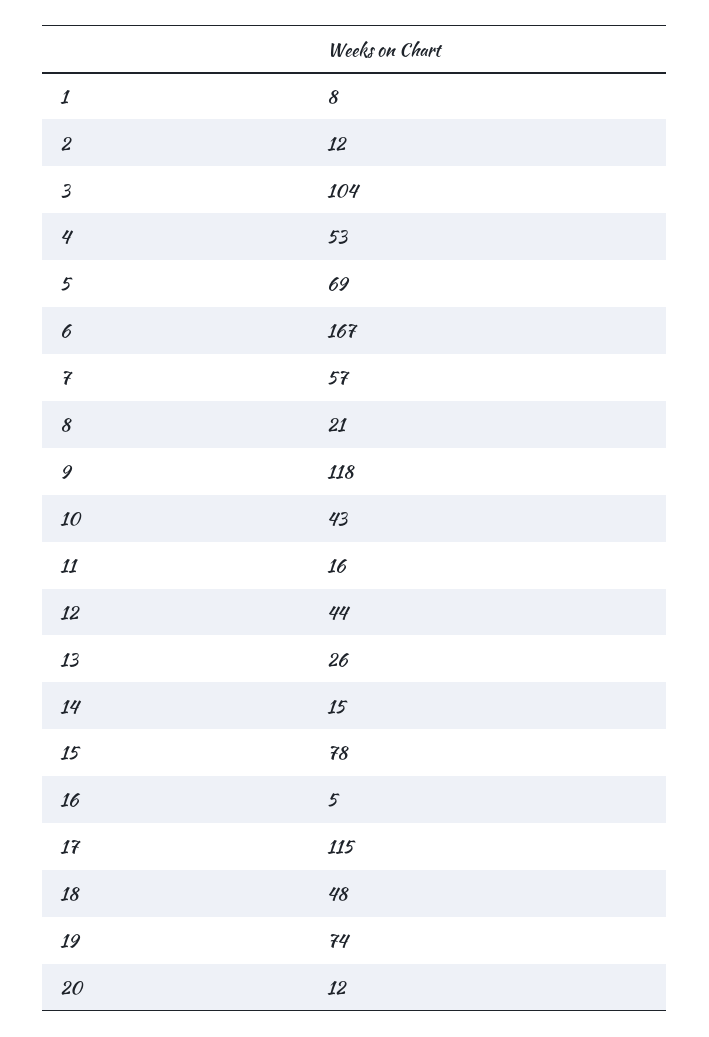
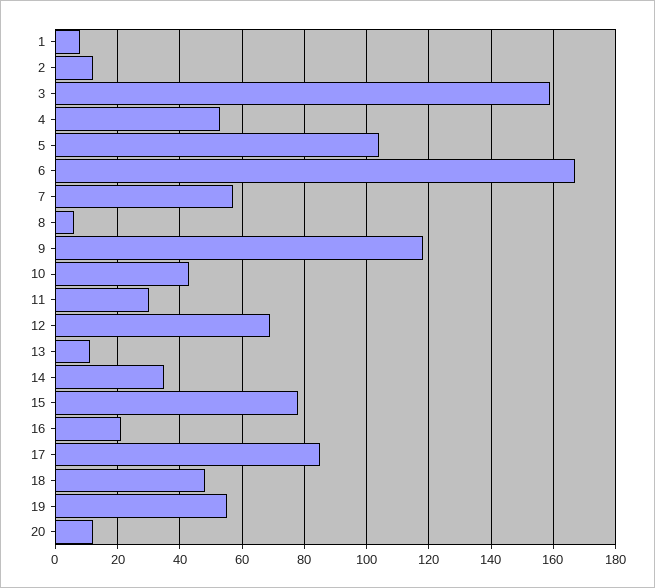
3: 104 -> 160
5: 69 -> 105
8: 21 -> 5
11: 16 -> 30
12: 44 -> 70
13: 26 -> 10
14: 15 -> 35
16: 5 -> 20
17: 115 -> 85
19: 74 -> 55

